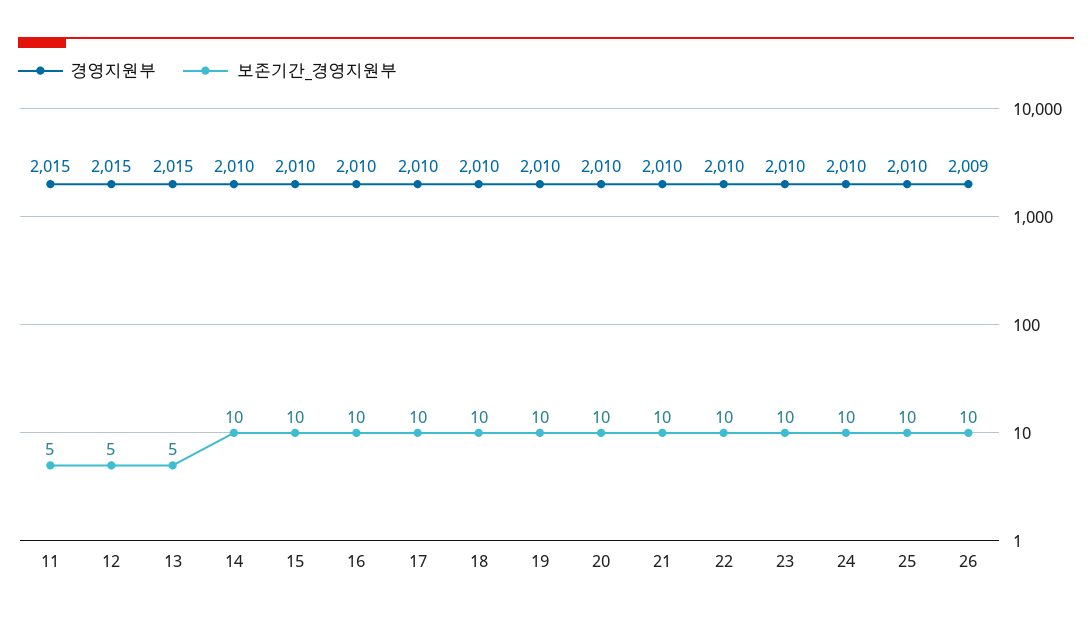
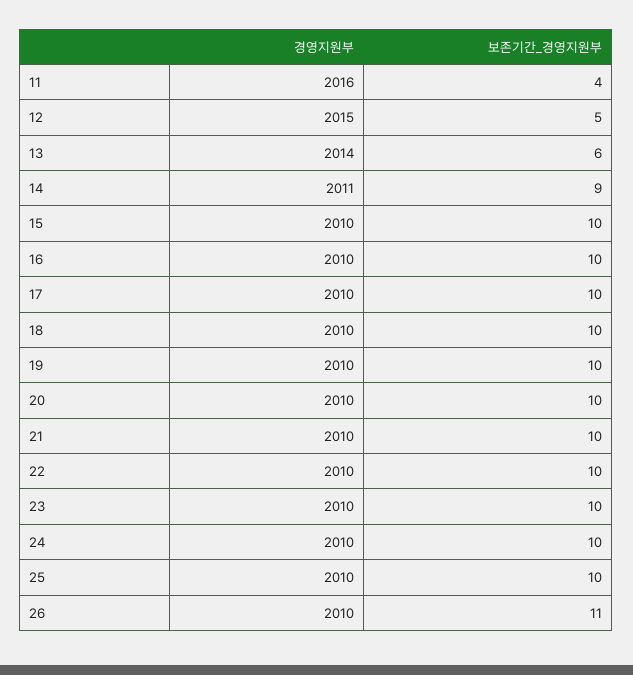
경영지원부, 11: 2015 -> 2016
보존기간_경영지원부, 11: 5 -> 4
경영지원부, 13: 2015 -> 2014
보존기간_경영지원부, 13: 5 -> 6
경영지원부, 14: 2010 -> 2011
보존기간_경영지원부, 14: 10 -> 9
경영지원부, 26: 2009 -> 2010
보존기간_경영지원부, 26: 10 -> 11

